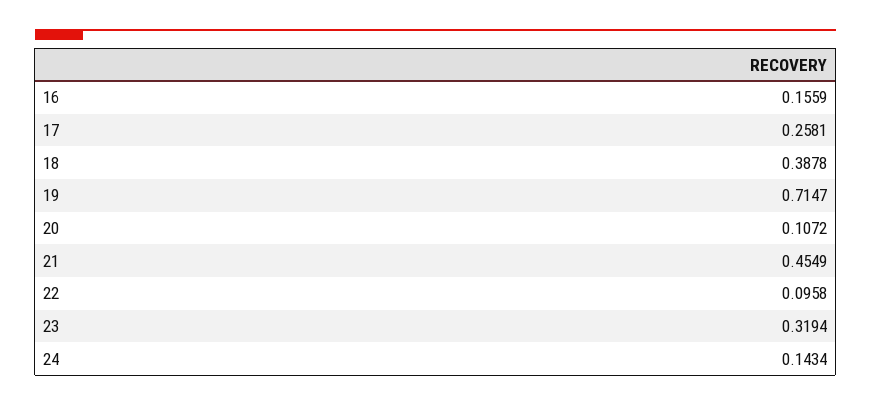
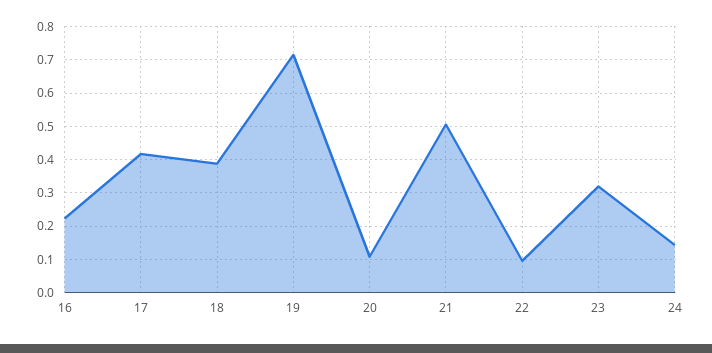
16: 0.1559 -> 0.22
17: 0.2581 -> 0.42
21: 0.4549 -> 0.5

